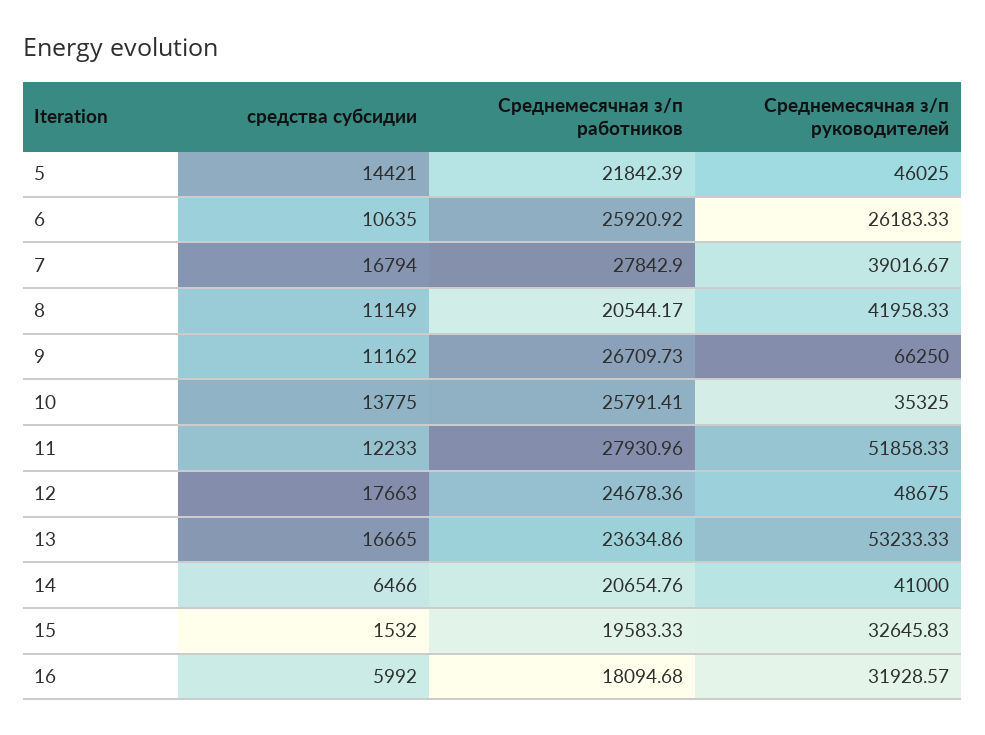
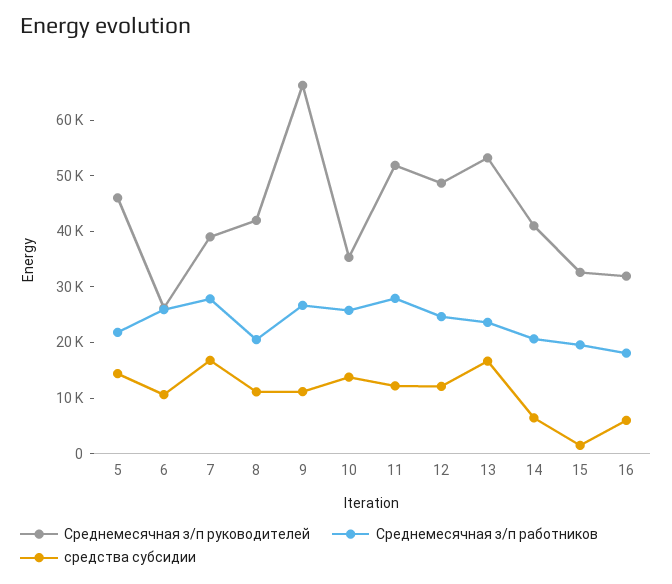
средства субсидии, 12: 17663 -> 12000

